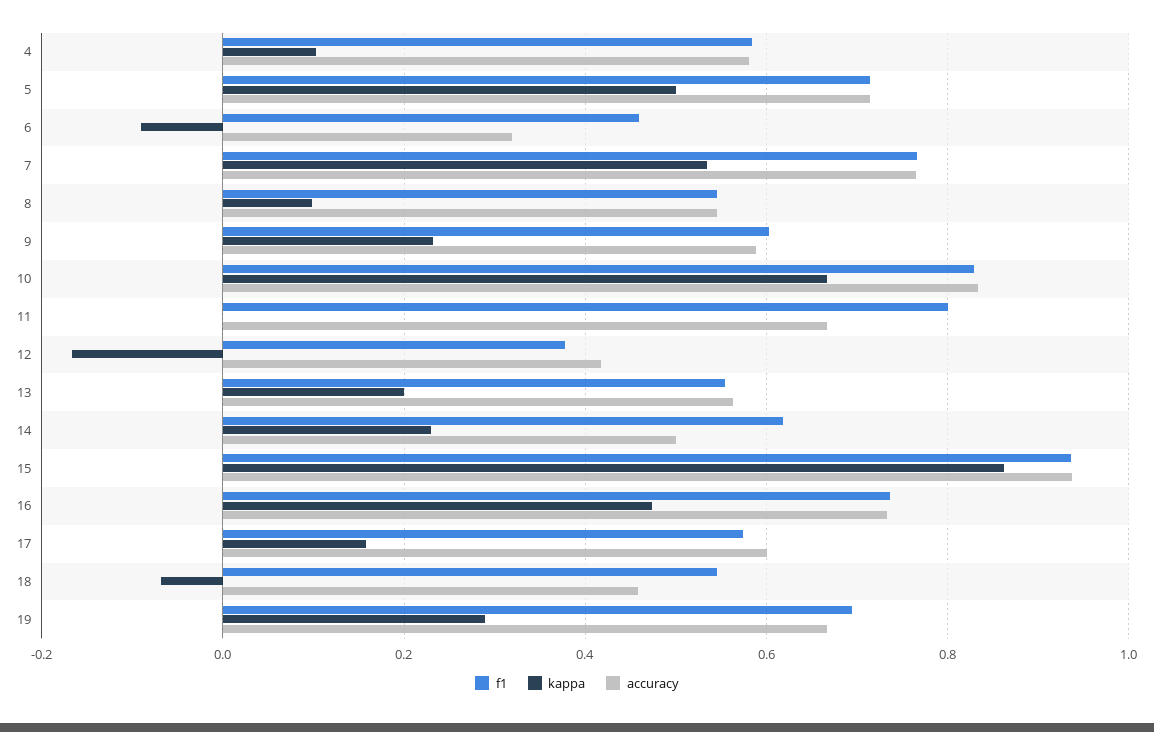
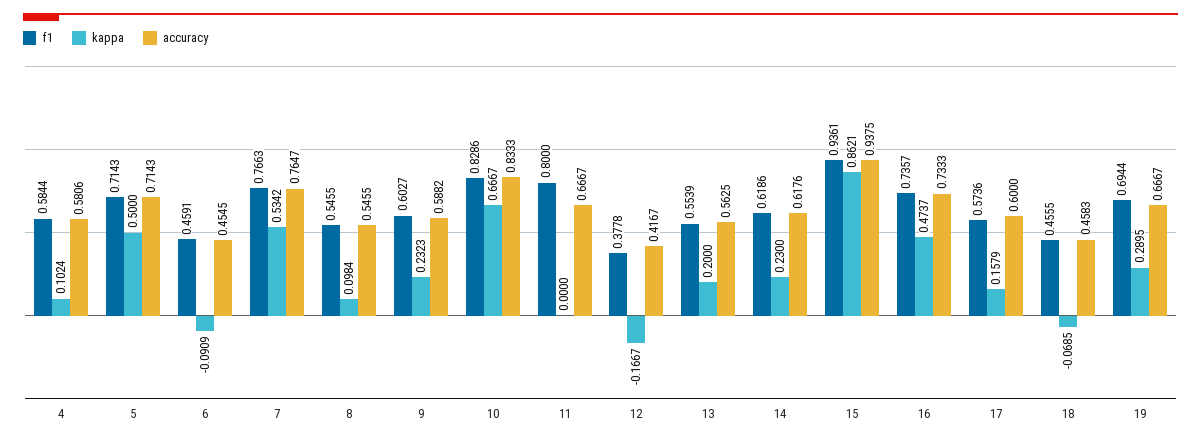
accuracy, 6: 0.32 -> 0.4545
accuracy, 14: 0.5 -> 0.6176
f1, 18: 0.54 -> 0.4555

